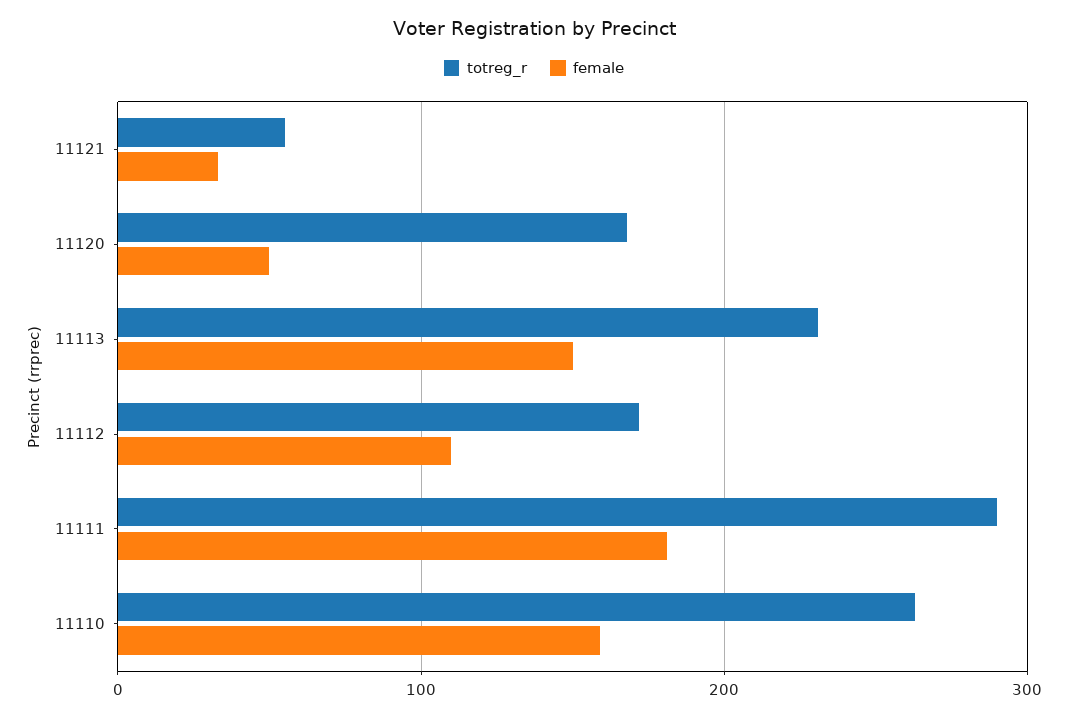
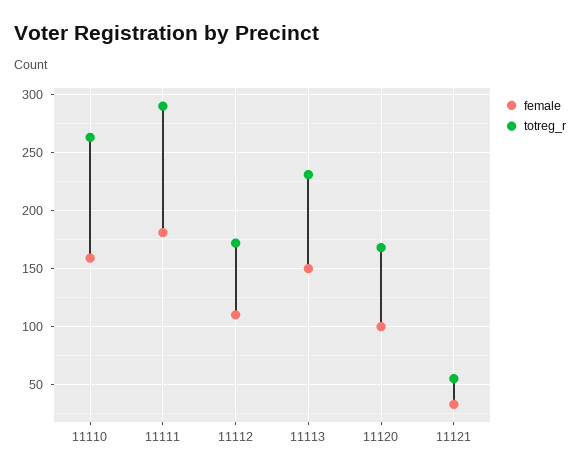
female, 11120: 50 -> 100

